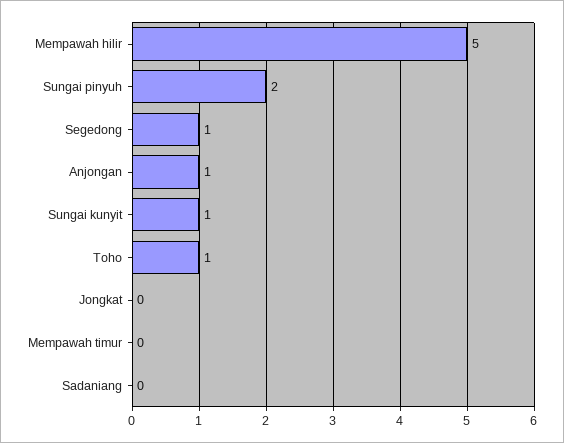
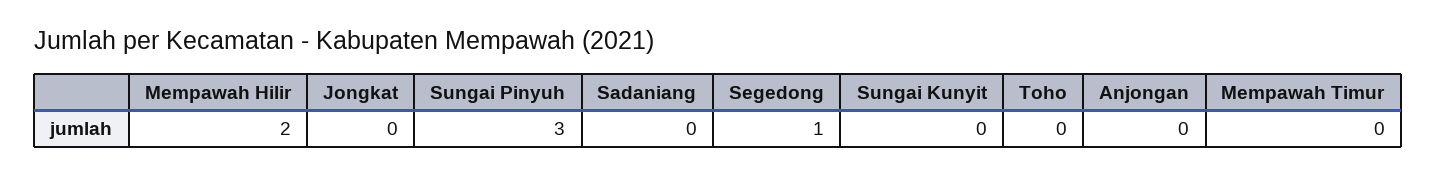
Mempawah hilir: 5 -> 2
Sungai pinyuh: 2 -> 3
Anjongan: 1 -> 0
Sungai kunyit: 1 -> 0
Toho: 1 -> 0

